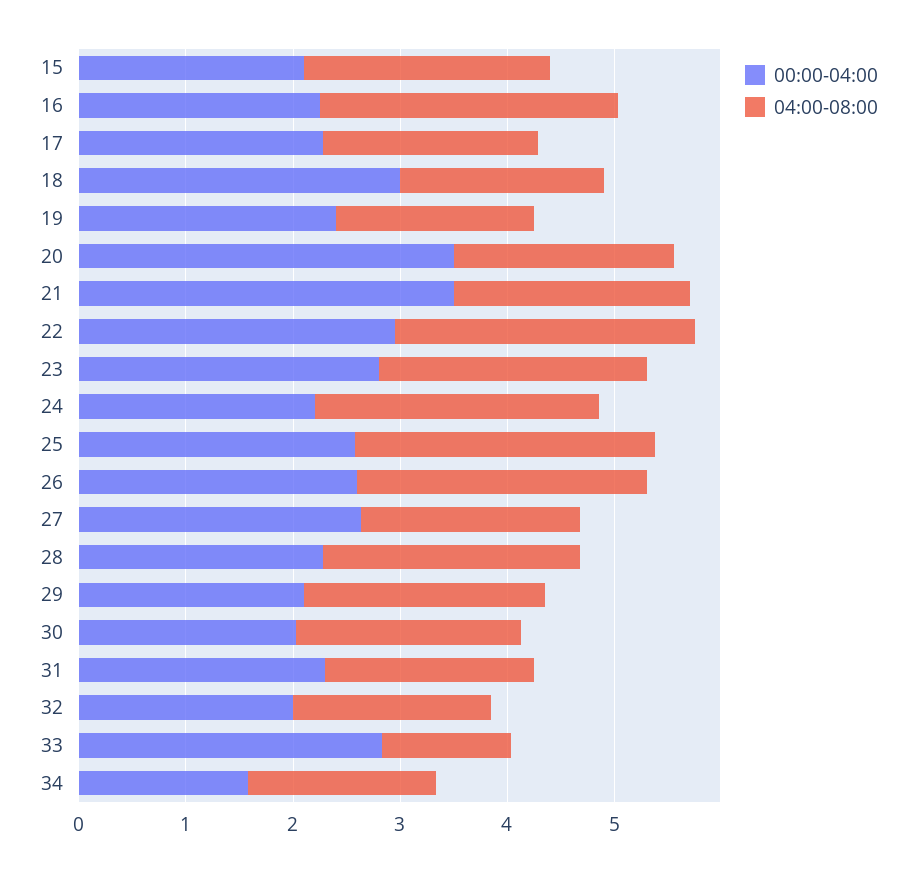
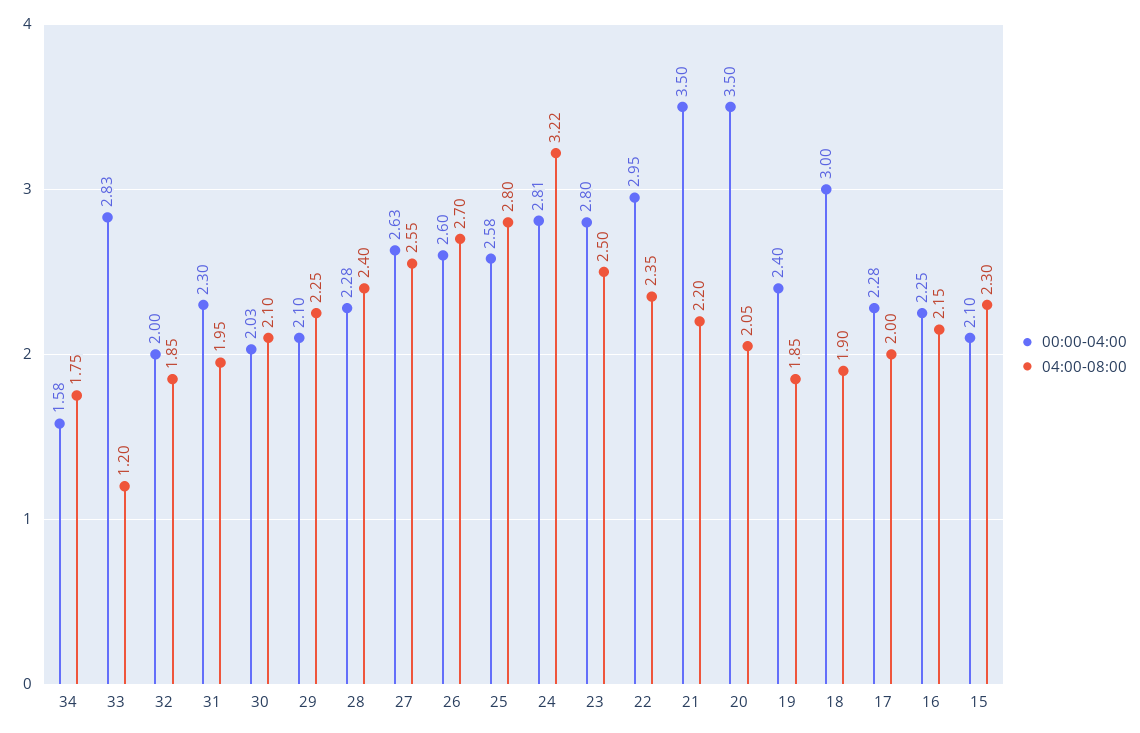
04:00-08:00, 16: 2.8 -> 2.15
04:00-08:00, 22: 2.8 -> 2.35
00:00-04:00, 24: 2.2 -> 2.81
04:00-08:00, 24: 2.6 -> 3.22
04:00-08:00, 27: 2 -> 2.55

